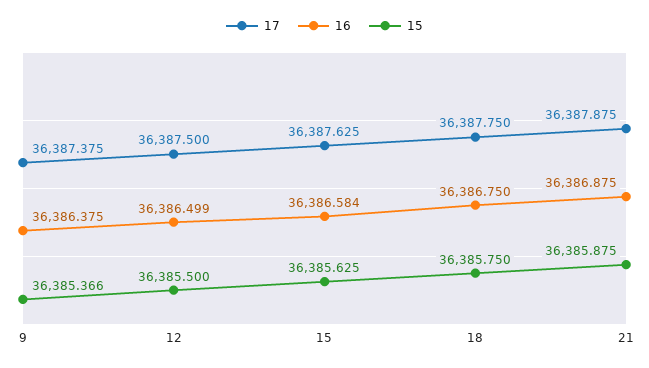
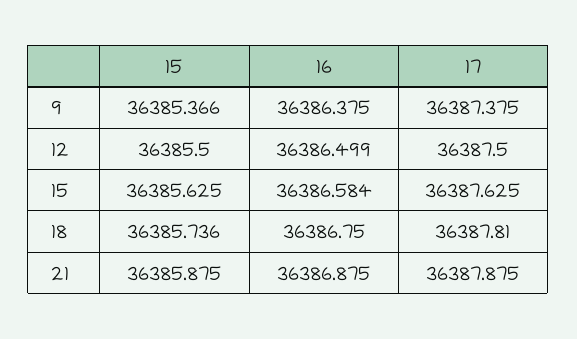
17, 18: 36387.75 -> 36387.81
15, 18: 36385.75 -> 36385.736

